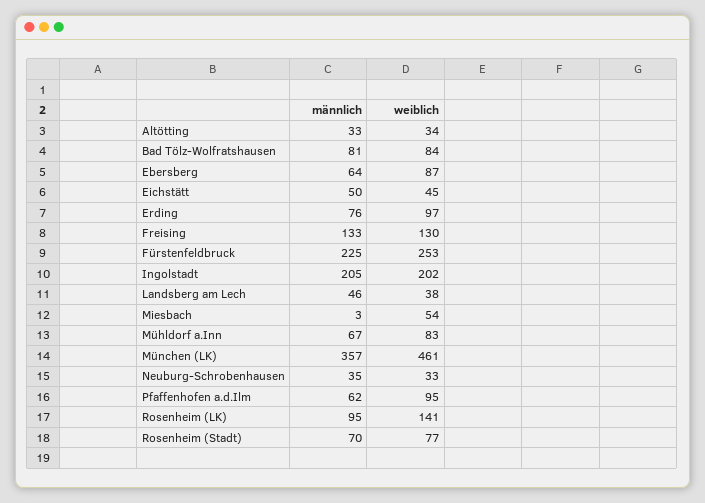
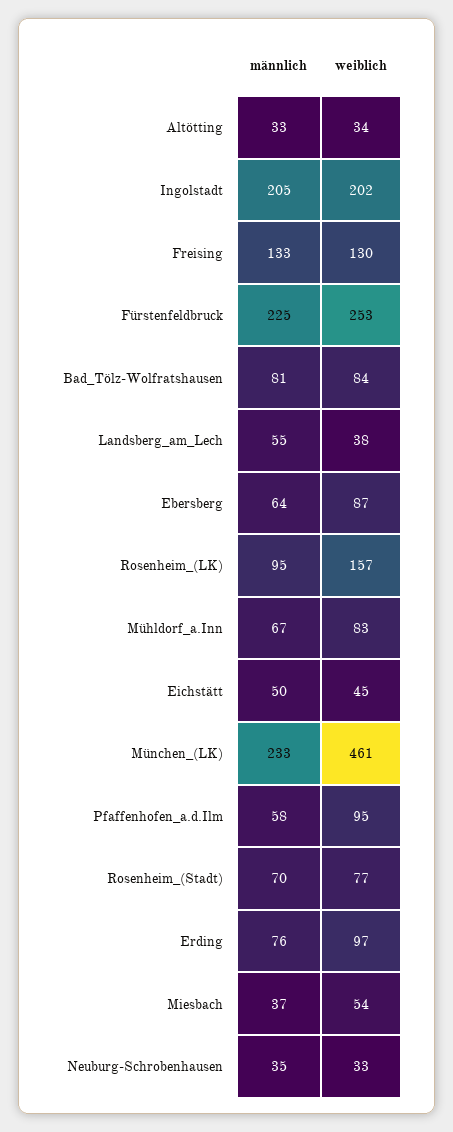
männlich, Landsberg am Lech: 46 -> 55
männlich, Miesbach: 3 -> 37
männlich, München (LK): 357 -> 233
männlich, Pfaffenhofen a.d.Ilm: 62 -> 58
weiblich, Rosenheim (LK): 141 -> 157

